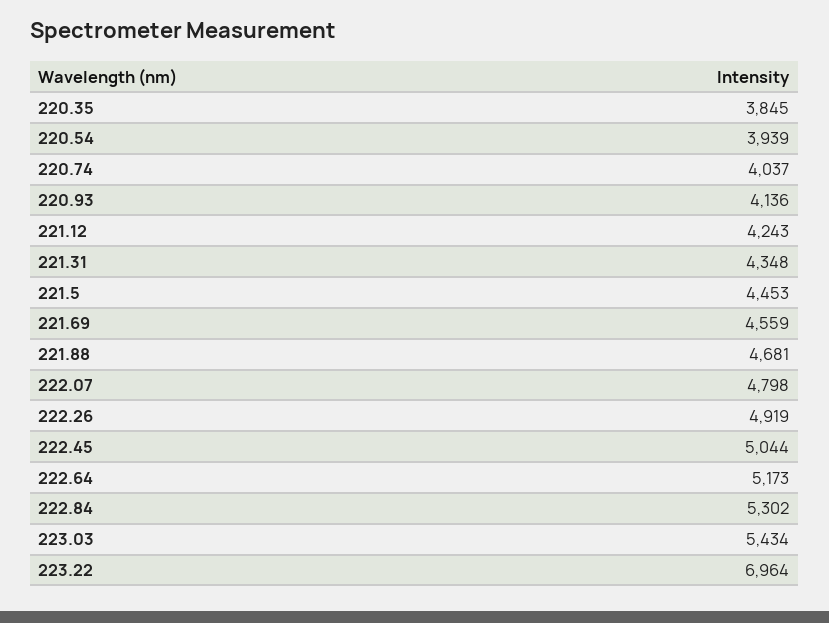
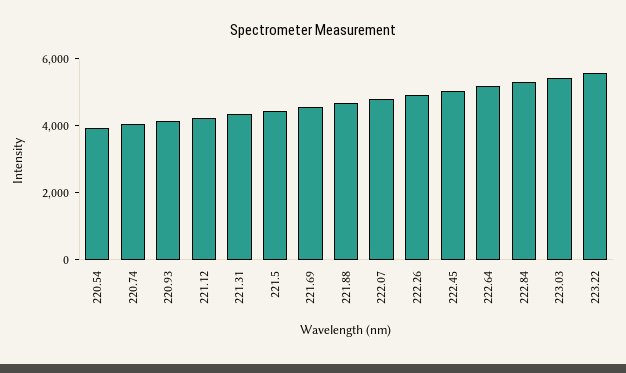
220.35: 3845 -> none
223.22: 6964 -> 5500

